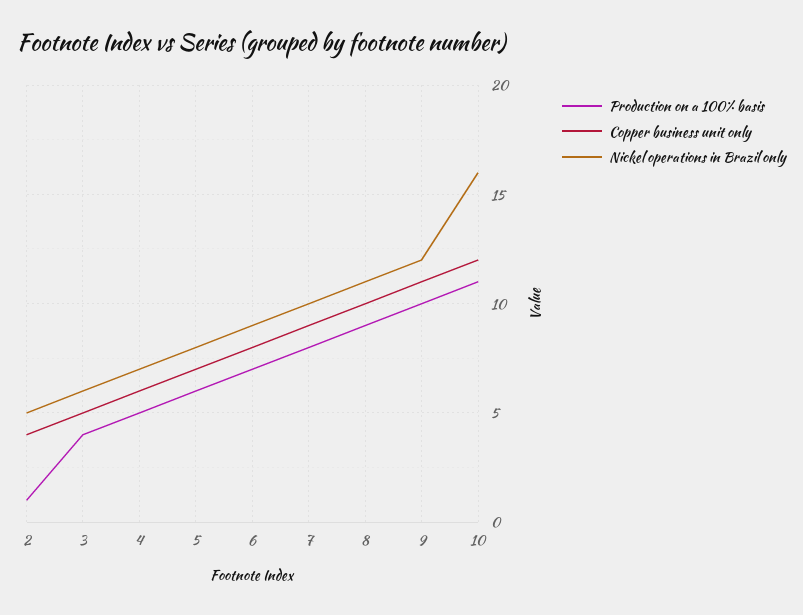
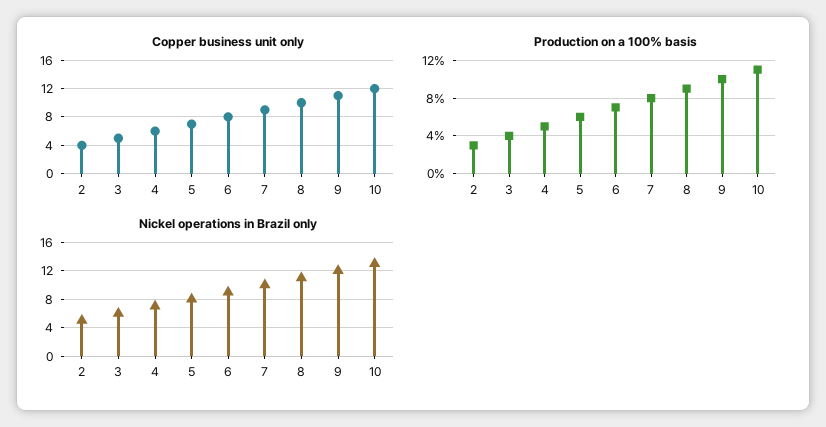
Production on a 100% basis, 2: 1 -> 3
Nickel operations in Brazil only, 10: 16 -> 13

